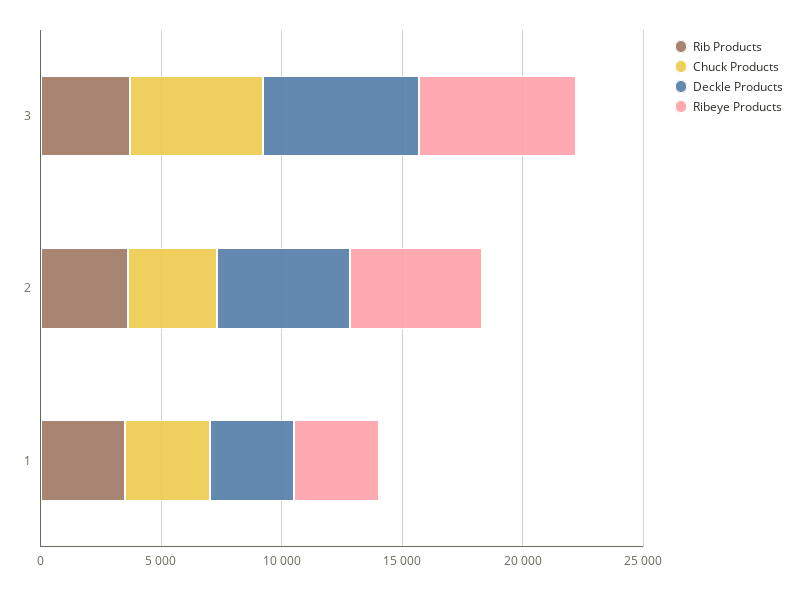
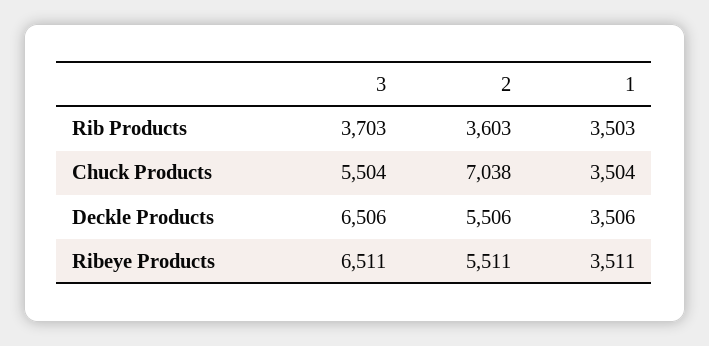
Chuck Products, 2: 4000 -> 7038

